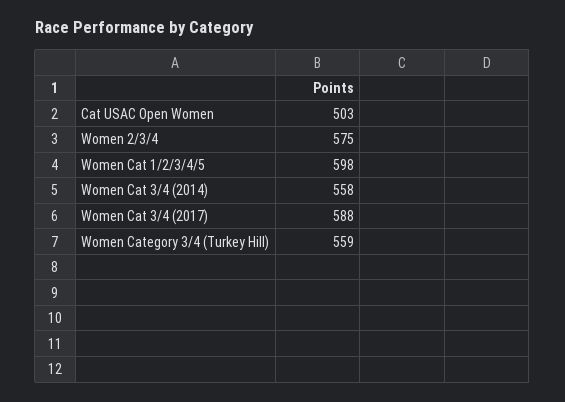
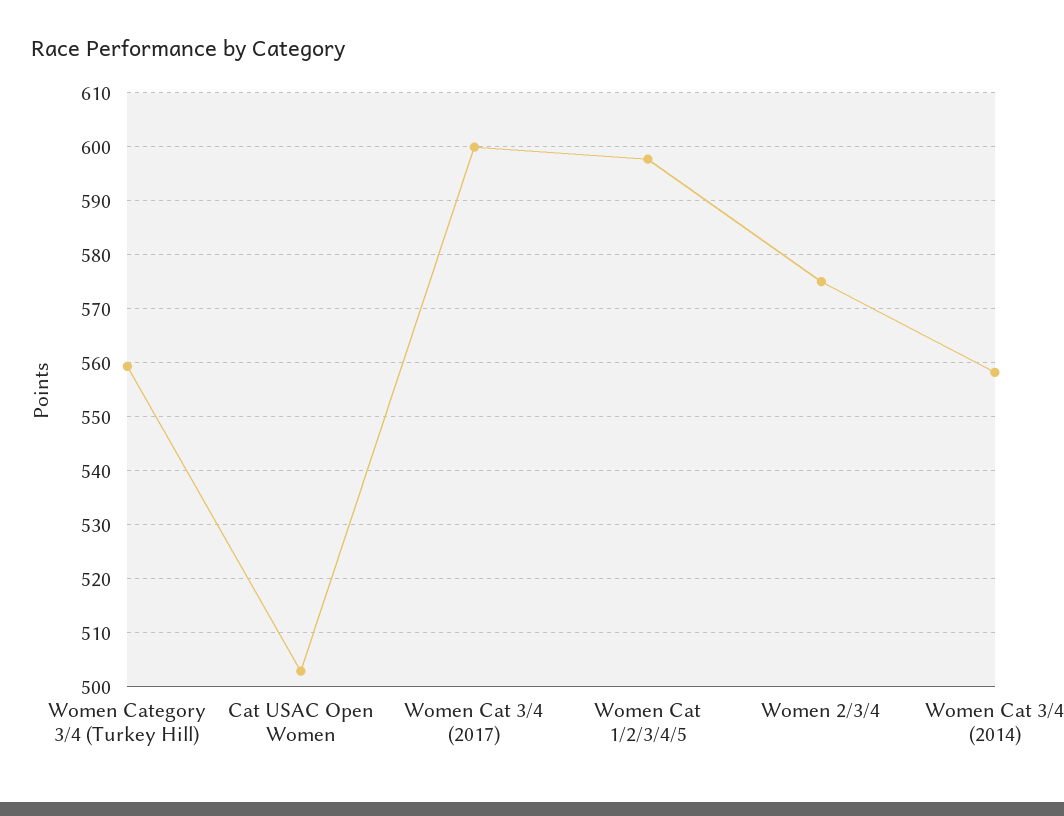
Women Cat 3/4 (2017): 588 -> 600

